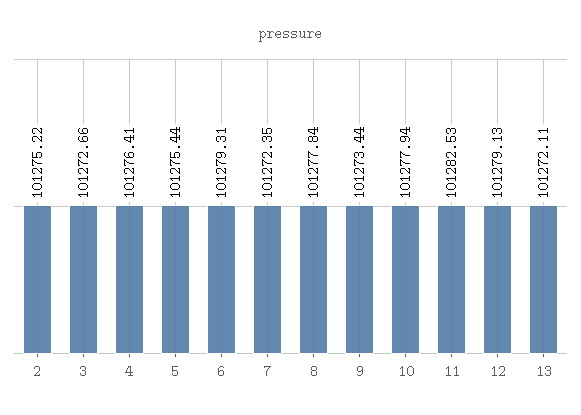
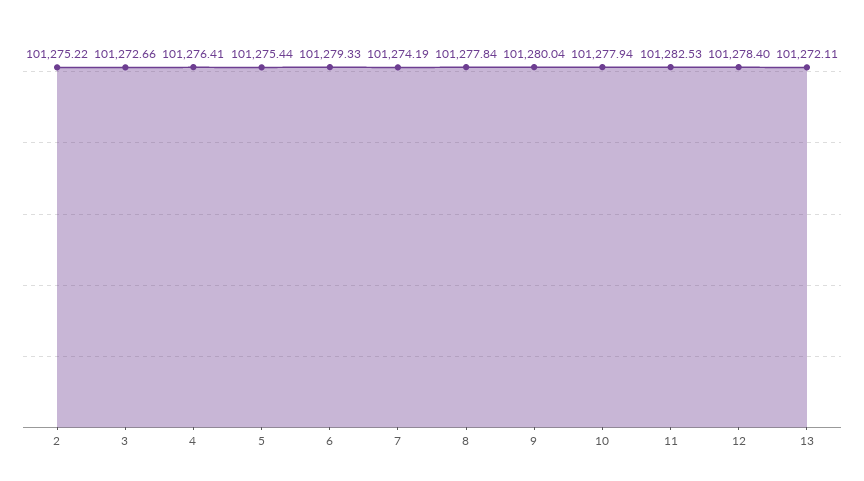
6: 101279.31 -> 101279.33
7: 101272.35 -> 101274.19
9: 101273.44 -> 101280.04
12: 101279.13 -> 101278.4

